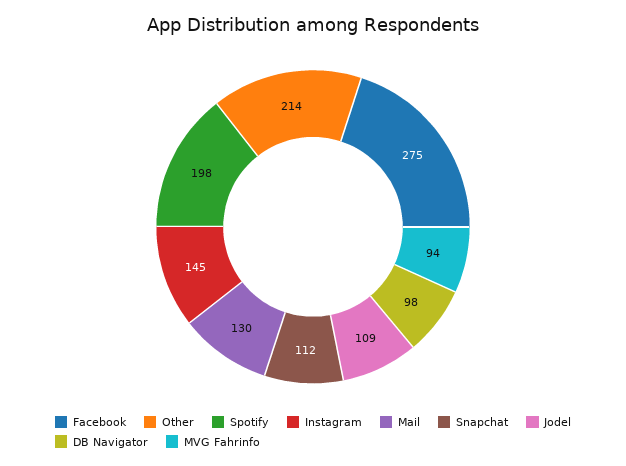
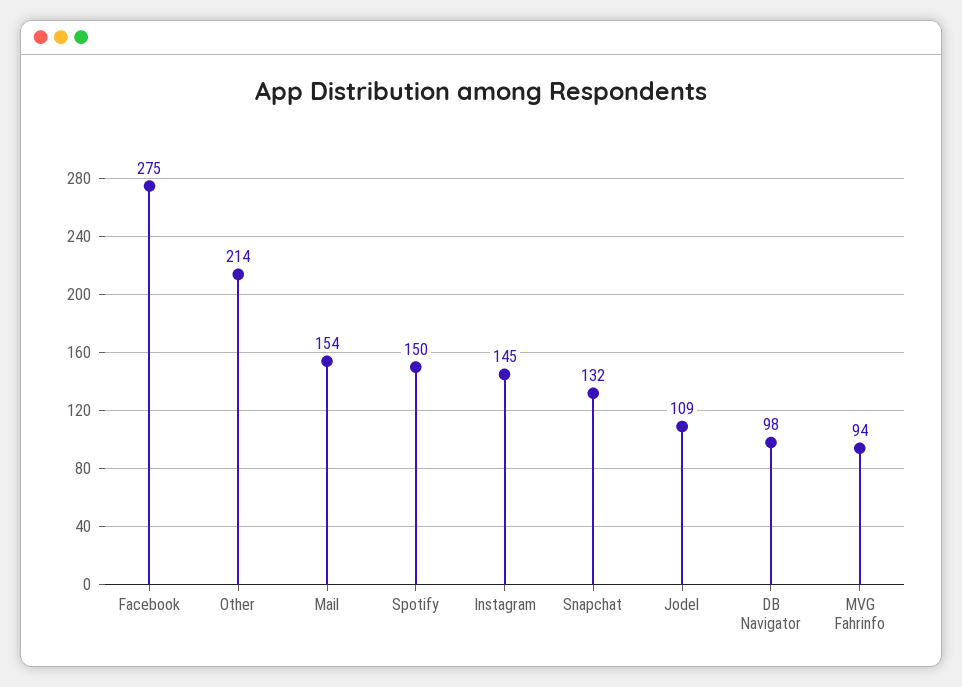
Spotify: 198 -> 150
Mail: 130 -> 154
Snapchat: 112 -> 132

